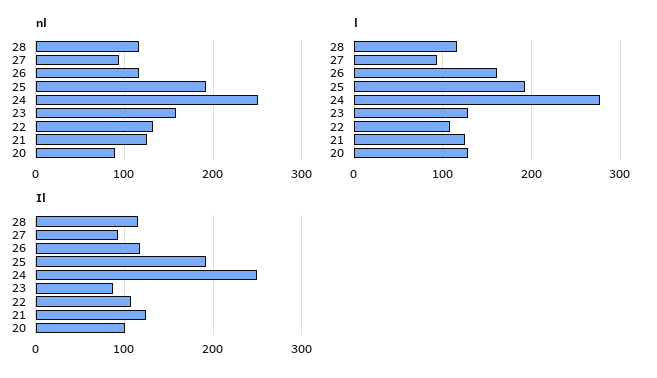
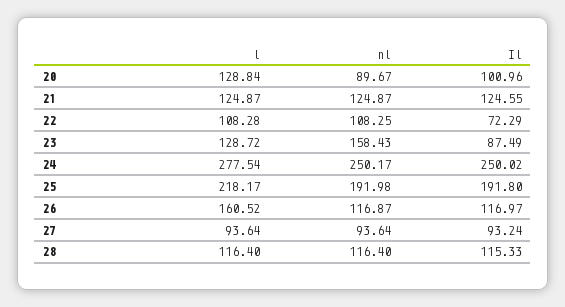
nl, 22: 130 -> 108.25
l, 25: 190 -> 218.17
Il, 22: 110 -> 72.29

